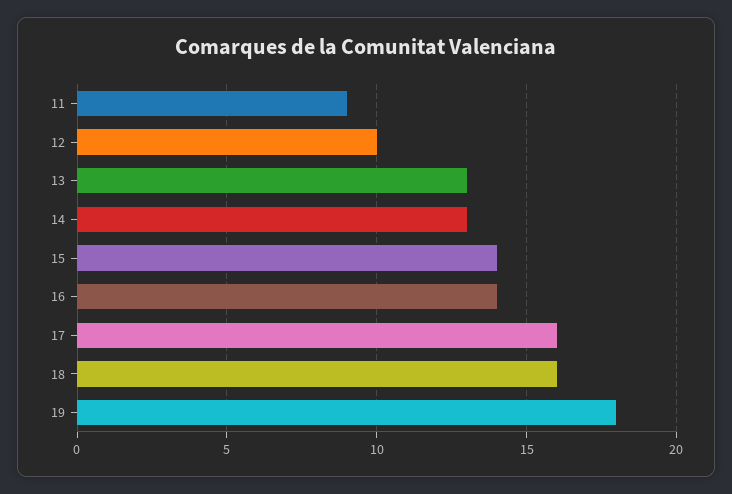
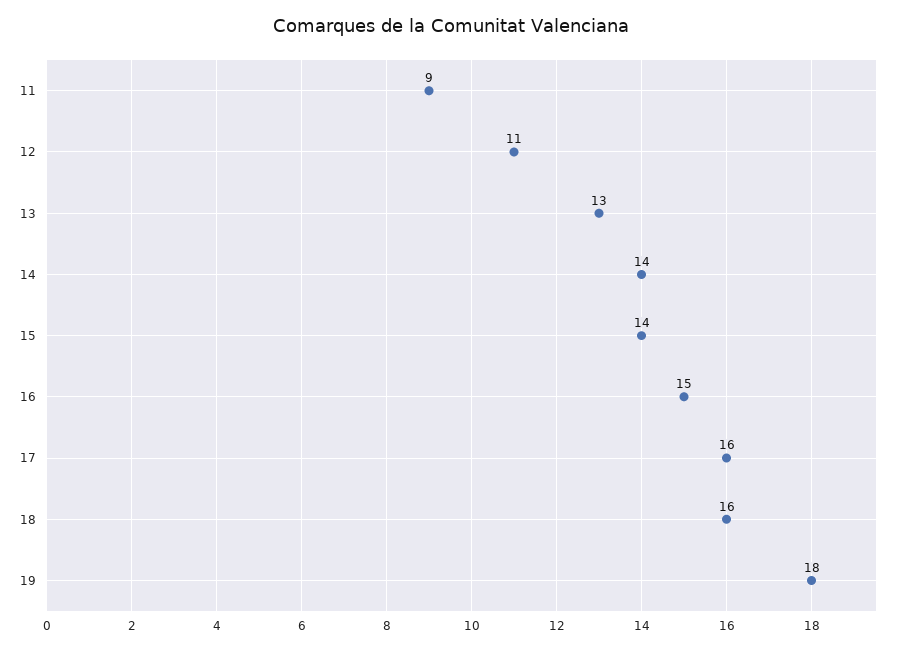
12: 10 -> 11
14: 13 -> 14
16: 14 -> 15

